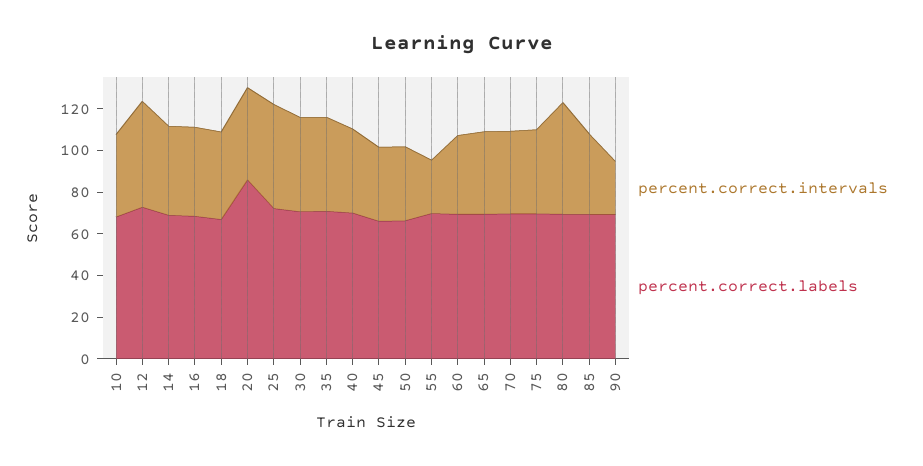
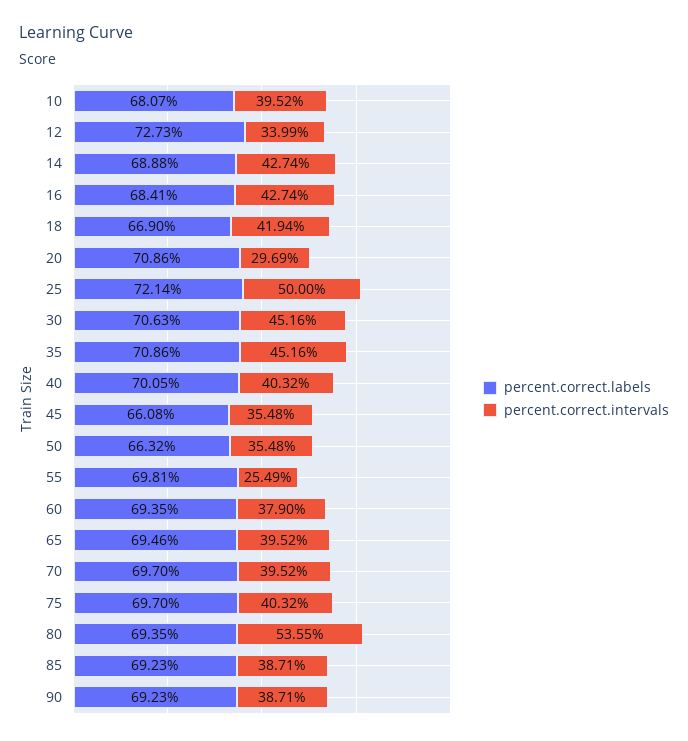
percent.correct.intervals, 12: 50 -> 33.99
percent.correct.intervals, 20: 45 -> 29.69
percent.correct.labels, 20: 85 -> 70.86
percent.correct.intervals, 90: 25 -> 38.71

